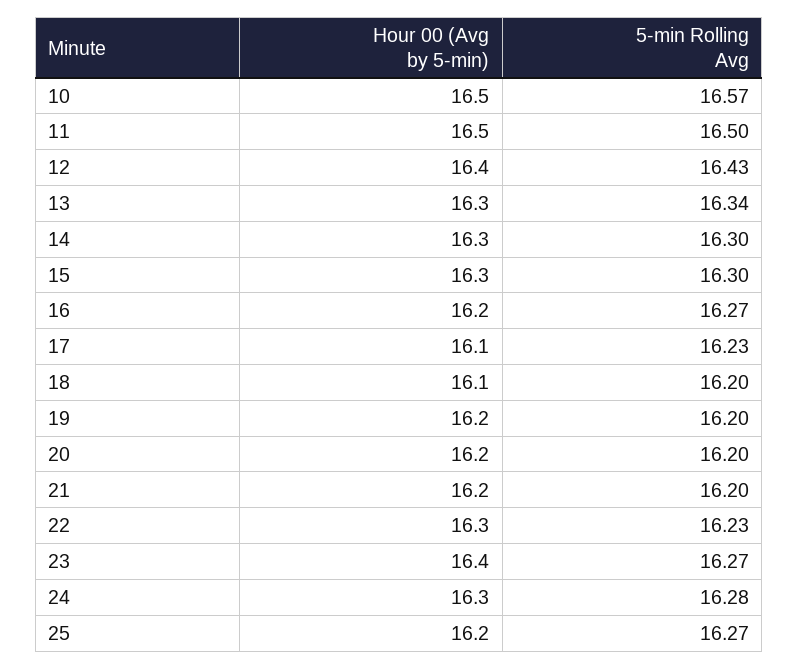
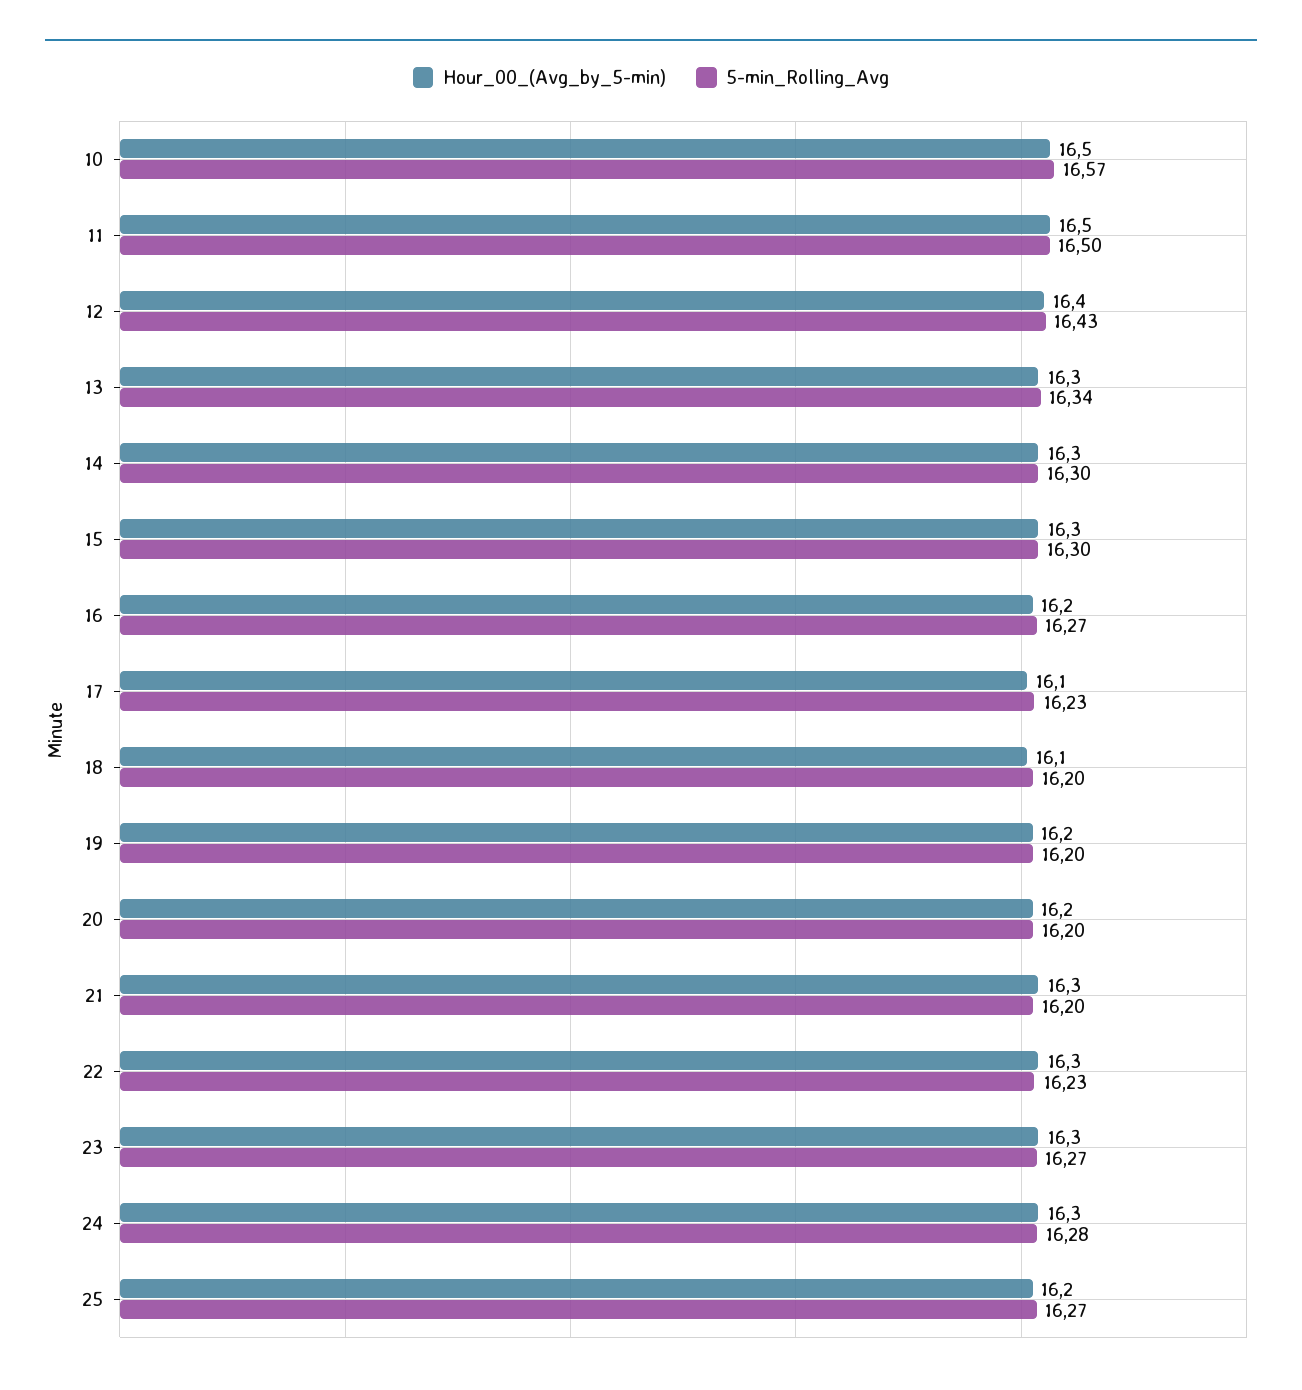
Hour 00 (Avg by 5-min), 21: 16.2 -> 16.3
Hour 00 (Avg by 5-min), 23: 16.4 -> 16.3

